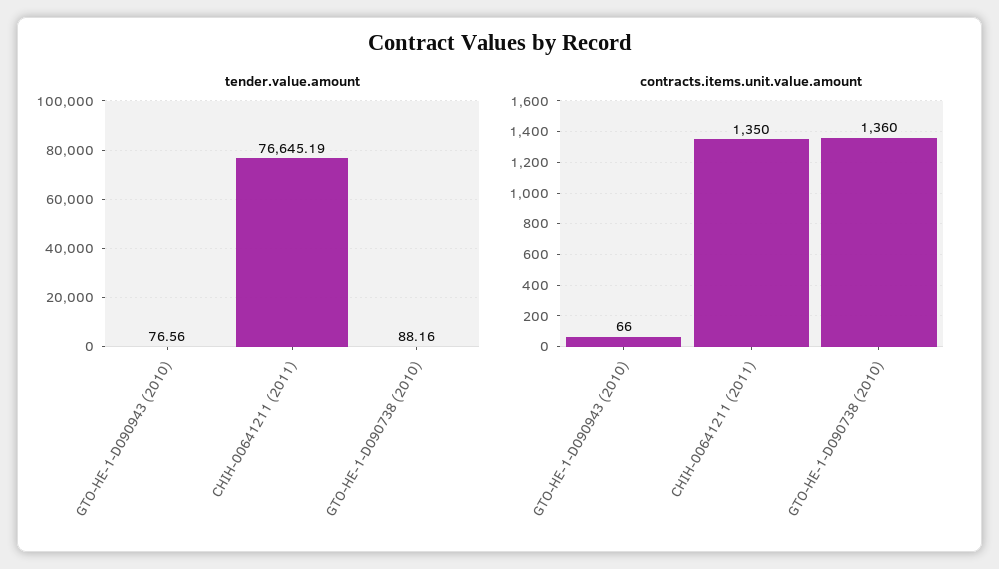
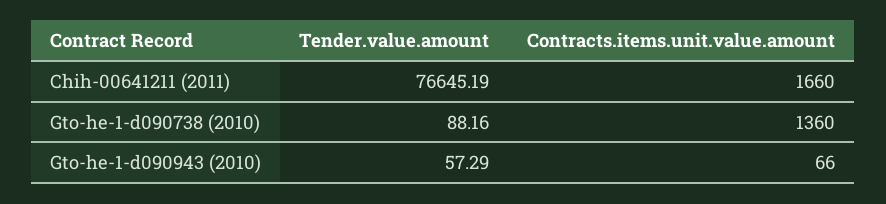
tender.value.amount, GTO-HE-1-D090943 (2010): 76.56 -> 57.29
contracts.items.unit.value.amount, CHIH-00641211 (2011): 1350 -> 1660

